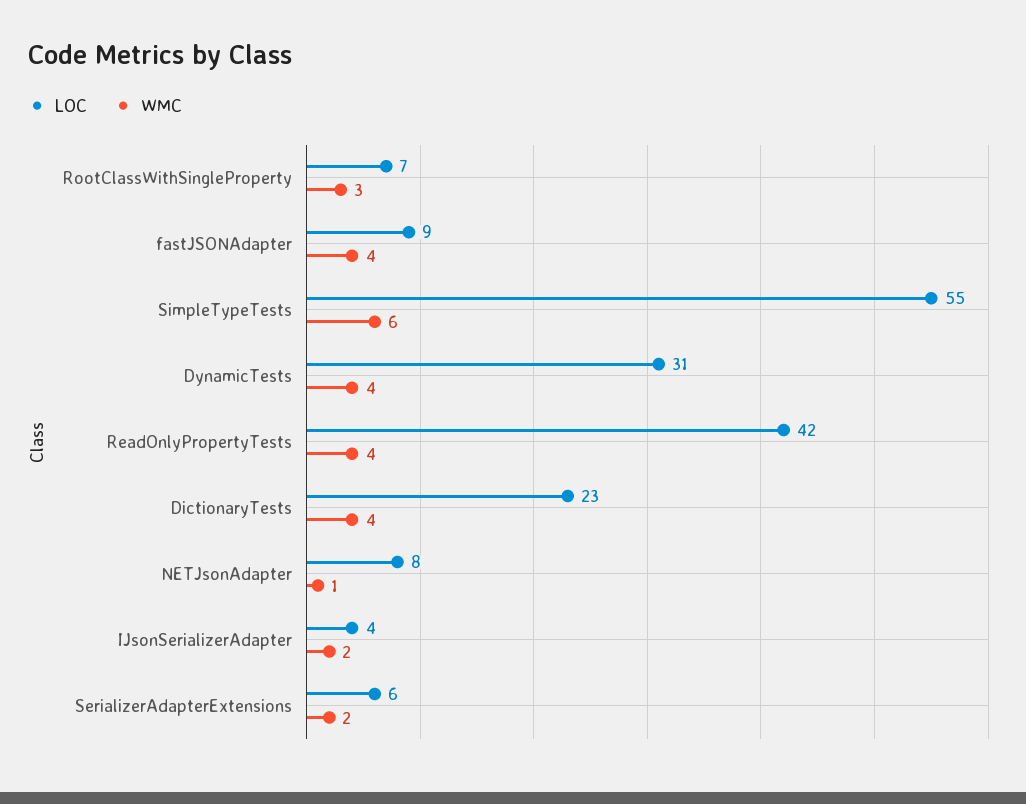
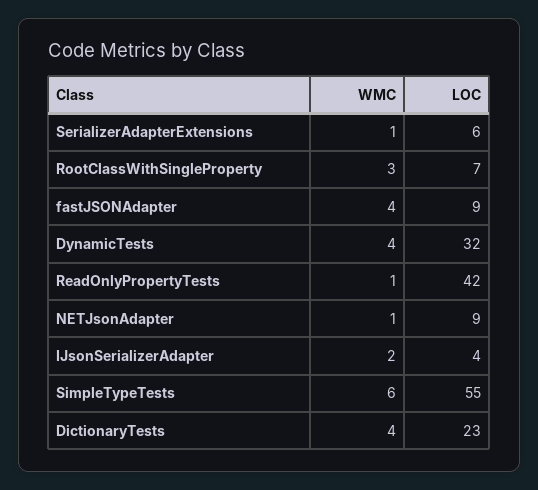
LOC, DynamicTests: 31 -> 32
WMC, ReadOnlyPropertyTests: 4 -> 1
LOC, NETJsonAdapter: 8 -> 9
WMC, SerializerAdapterExtensions: 2 -> 1

